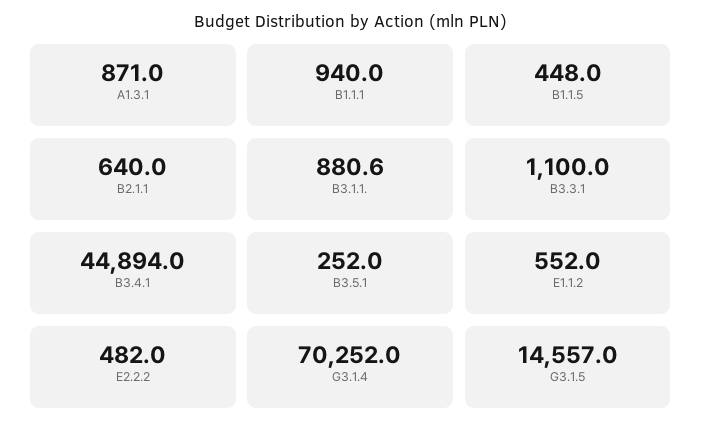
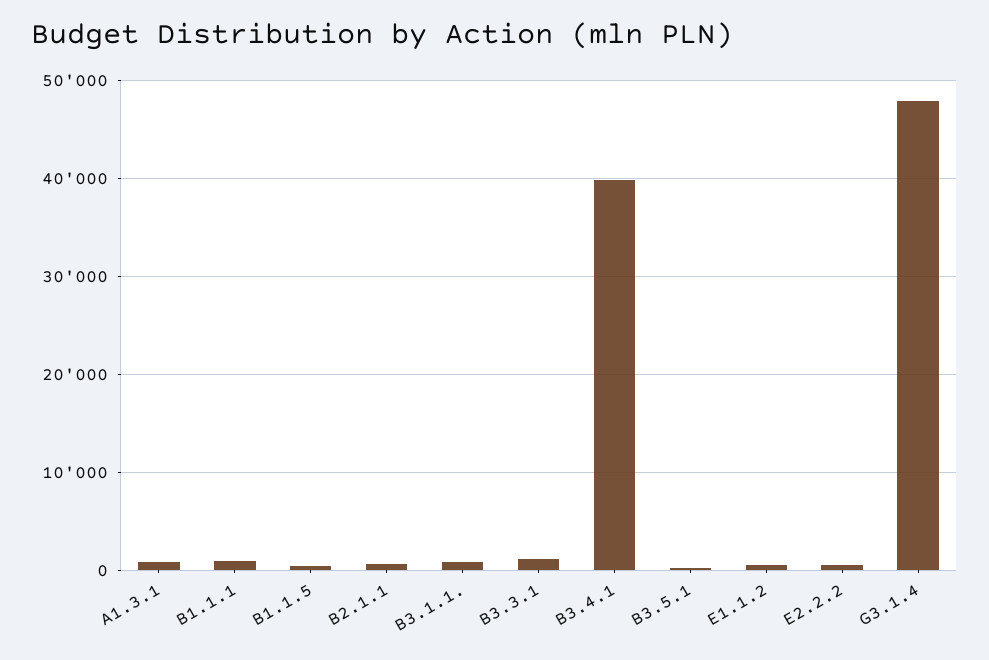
B3.4.1: 44894 -> 40000
G3.1.4: 70252 -> 48000
G3.1.5: 14557 -> none

